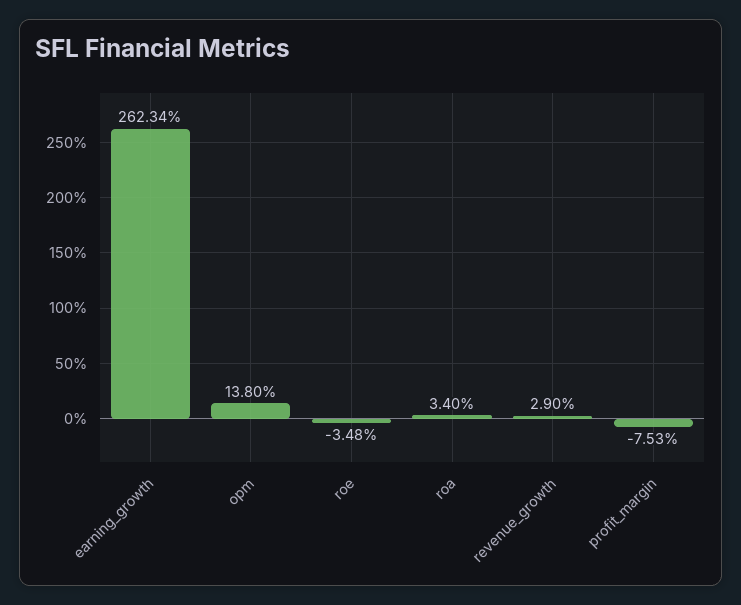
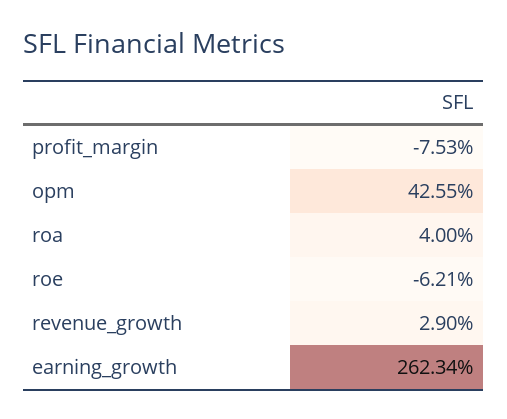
opm: 13.8 -> 42.55
roe: -3.48 -> -6.21
roa: 3.4 -> 4

